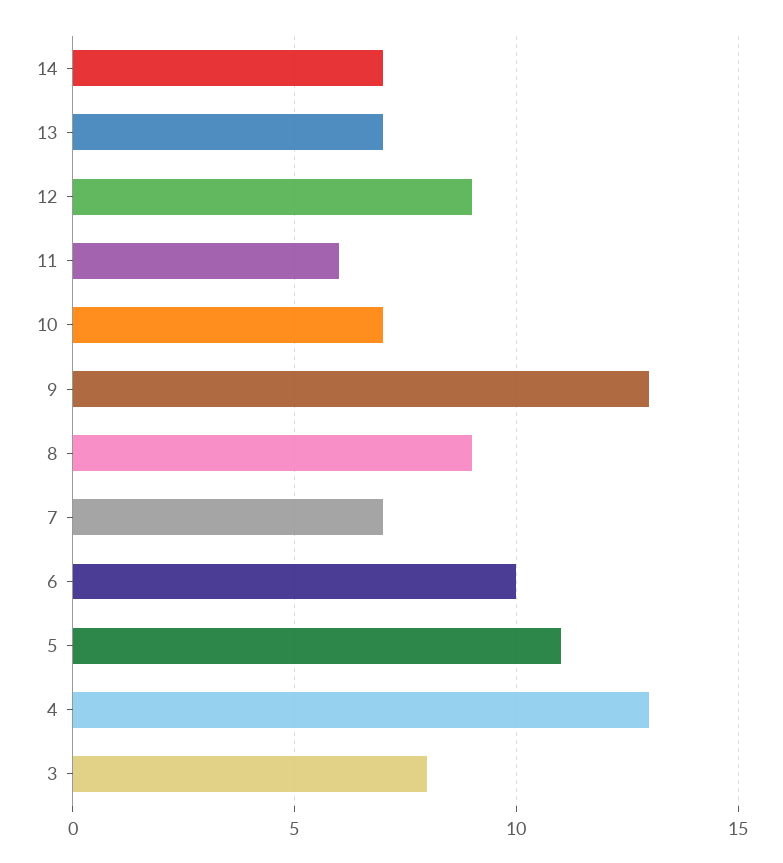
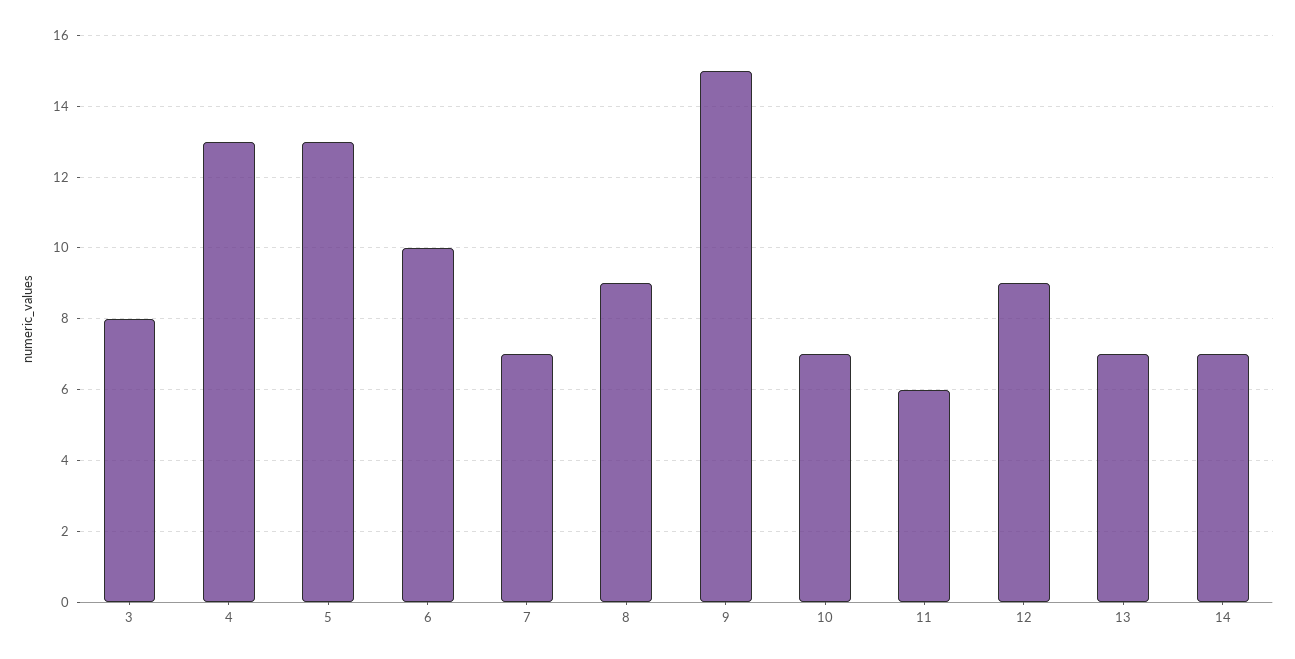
9: 13 -> 15
5: 11 -> 13

